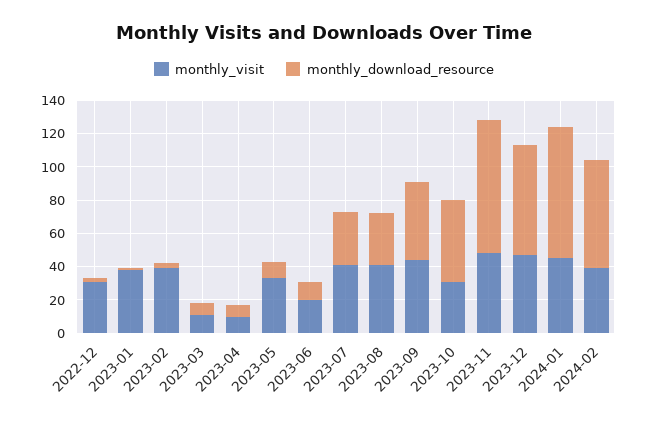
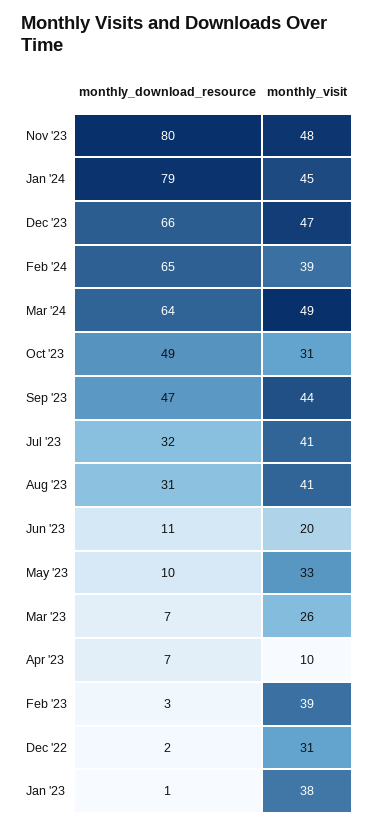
monthly_visit, 2023-03: 10 -> 26
monthly_download_resource, Mar '24: none -> 64
monthly_visit, Mar '24: none -> 49

